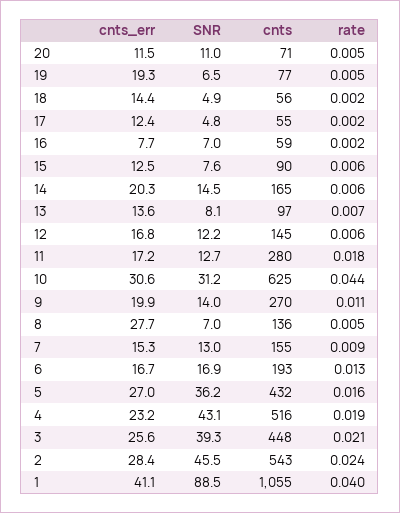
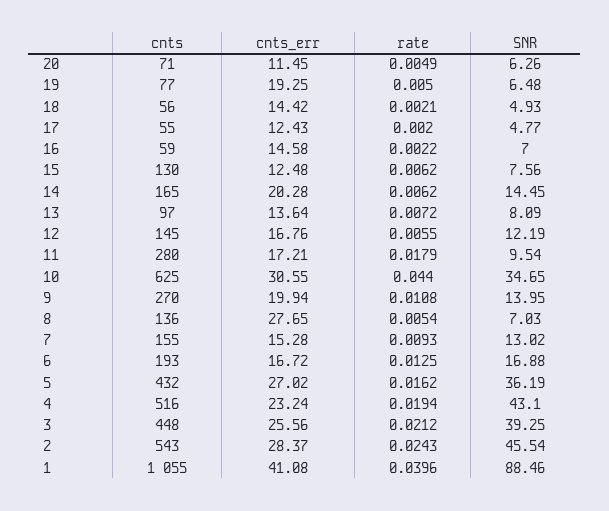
SNR, 20: 11 -> 6.26
cnts_err, 16: 7.7 -> 14.58
cnts, 15: 90 -> 130
SNR, 11: 12.7 -> 9.54
SNR, 10: 31.2 -> 34.65

